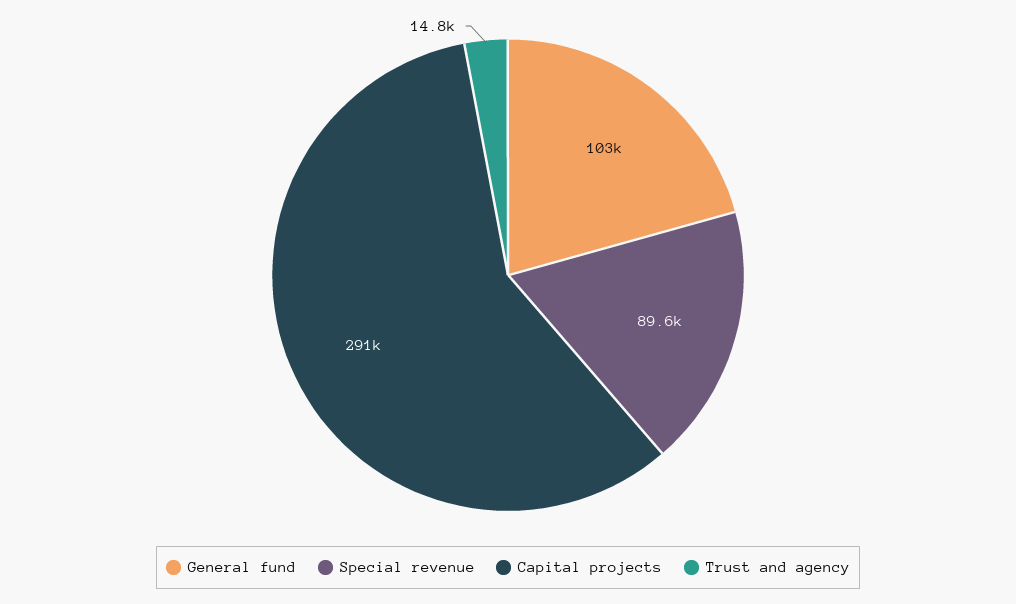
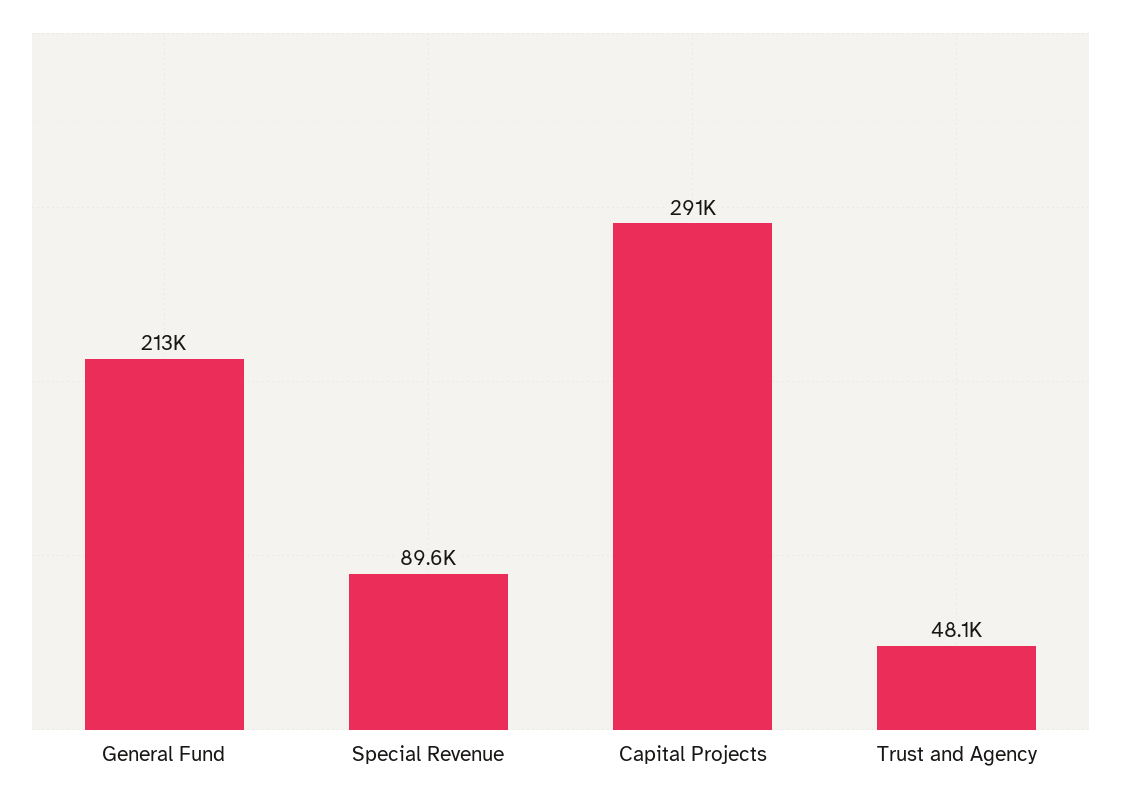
General fund: 103000 -> 213000
Trust and agency: 14800 -> 48100

